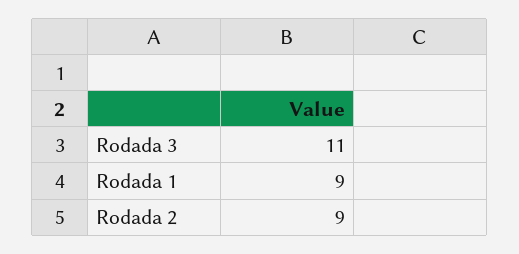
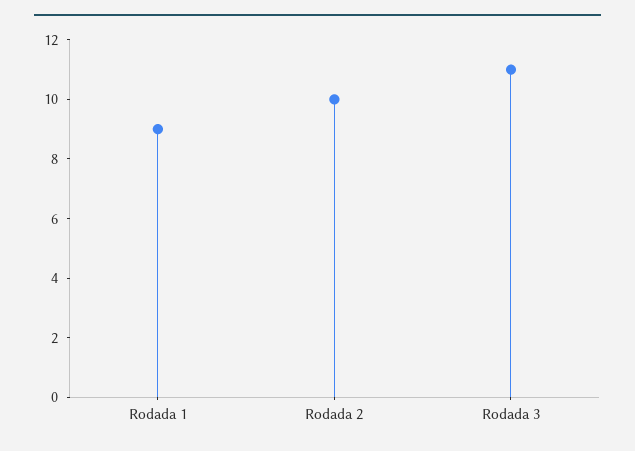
Rodada 2: 9 -> 10

